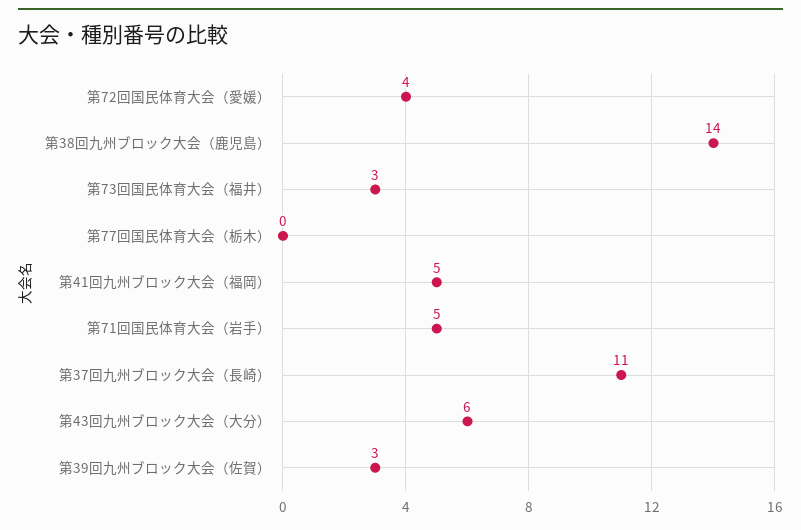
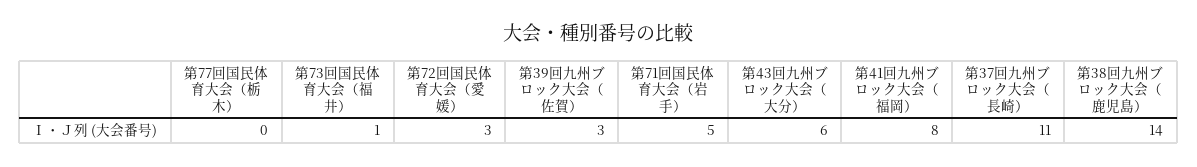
第72回国民体育大会（愛媛）: 4 -> 3
第73回国民体育大会（福井）: 3 -> 1
第41回九州ブロック大会（福岡）: 5 -> 8

